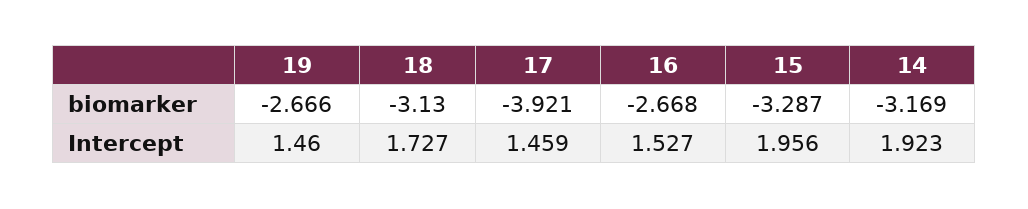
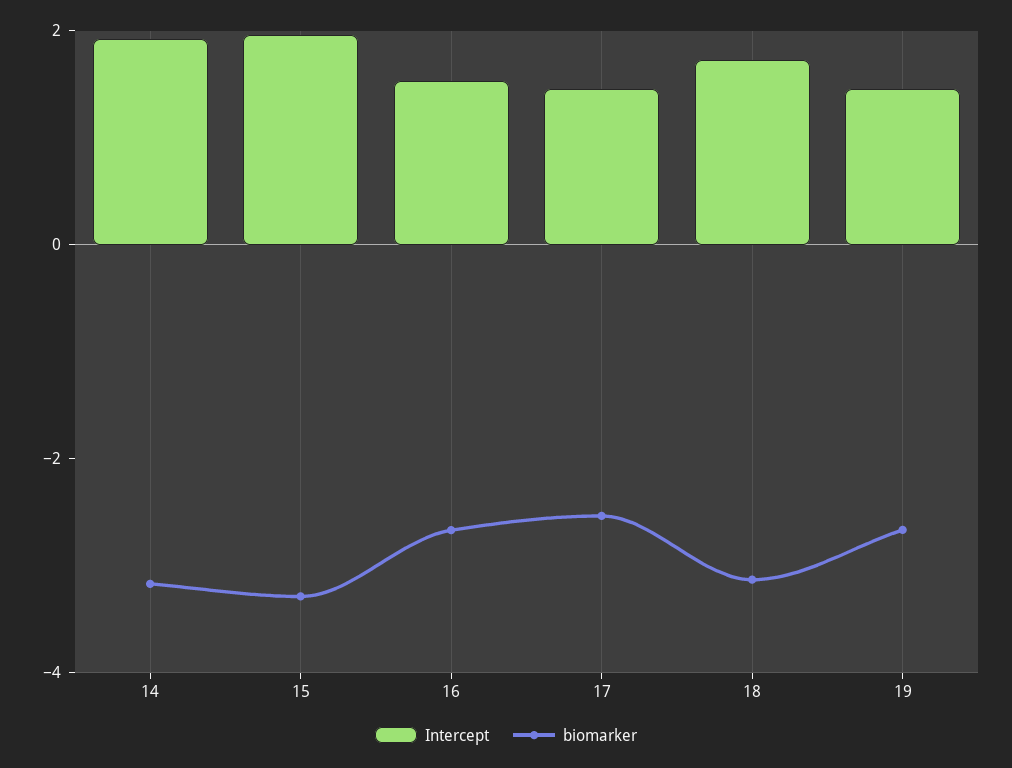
biomarker, 17: -3.921 -> -2.5

